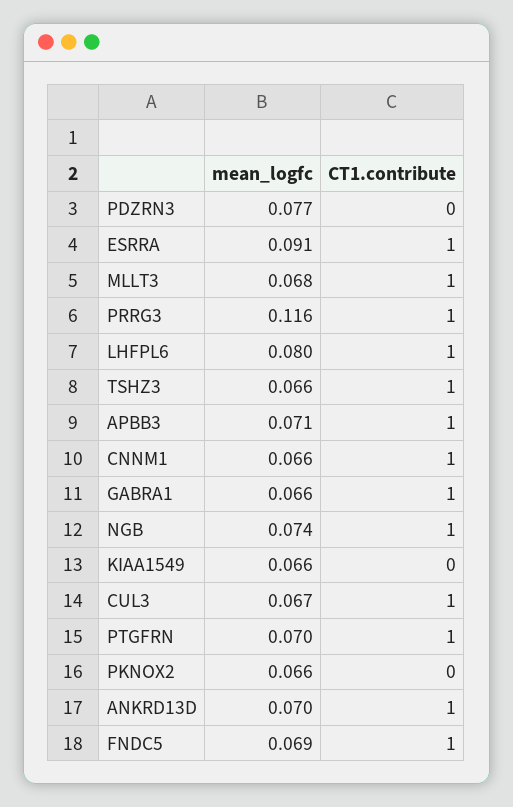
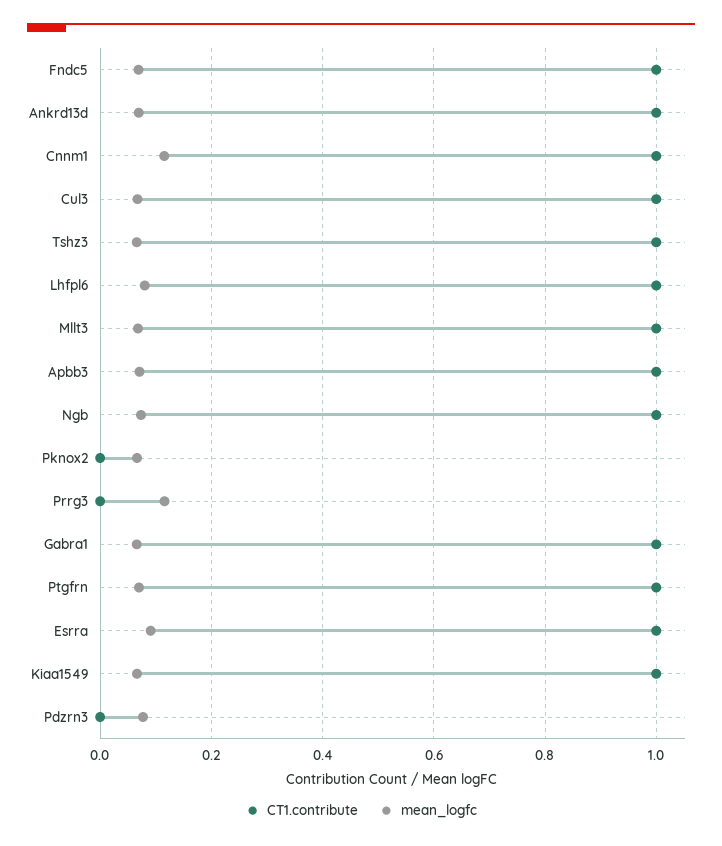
CT1.contribute, PRRG3: 1 -> 0
mean_logfc, CNNM1: 0.066 -> 0.12
CT1.contribute, KIAA1549: 0 -> 1

